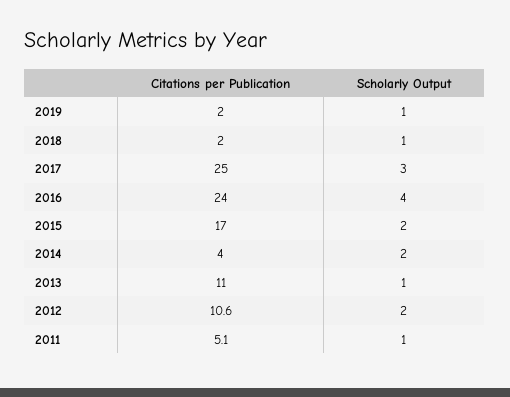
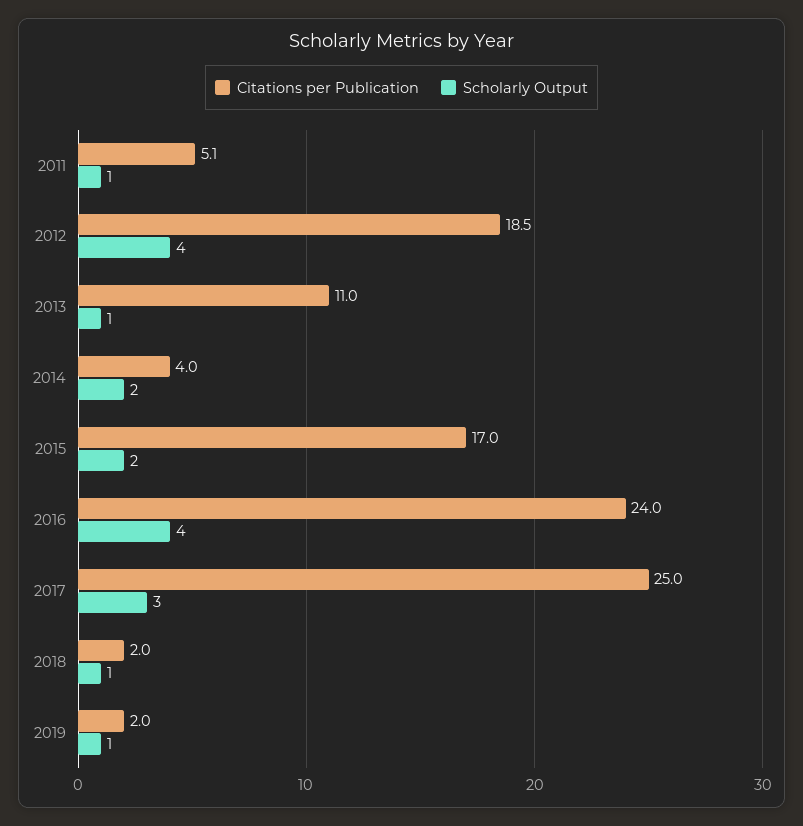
Citations per Publication, 2012: 10.6 -> 18.5
Scholarly Output, 2012: 2 -> 4

